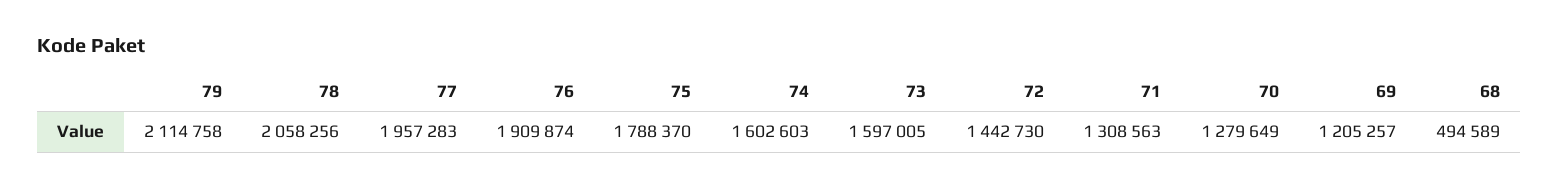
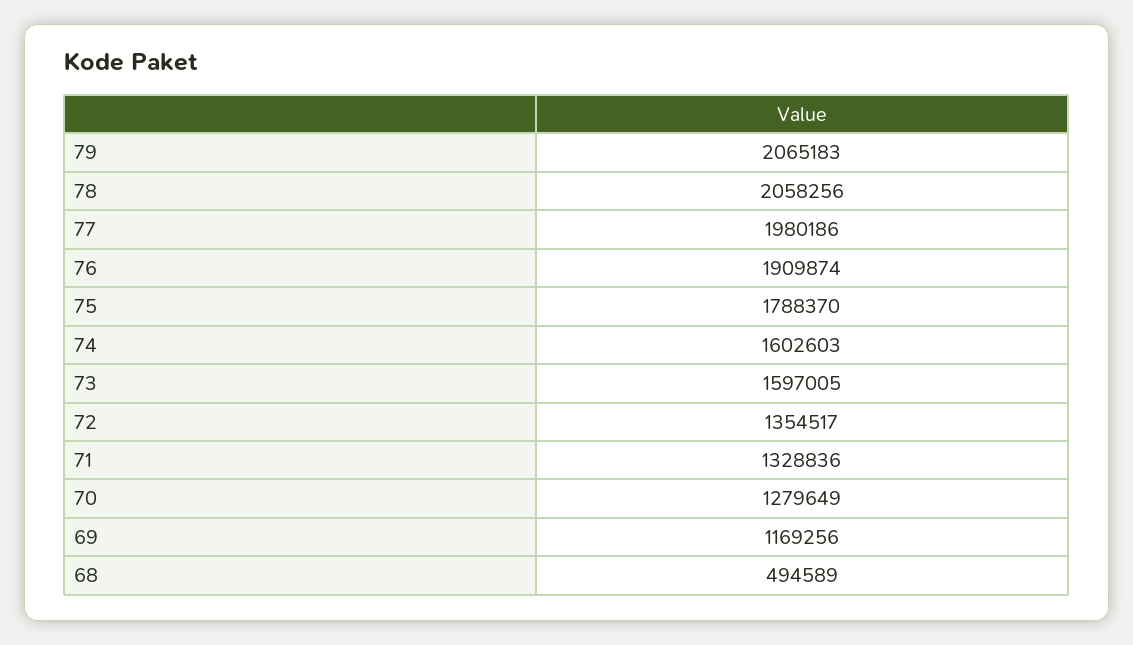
79: 2114758 -> 2065183
77: 1957283 -> 1980186
72: 1442730 -> 1354517
71: 1308563 -> 1328836
69: 1205257 -> 1169256

